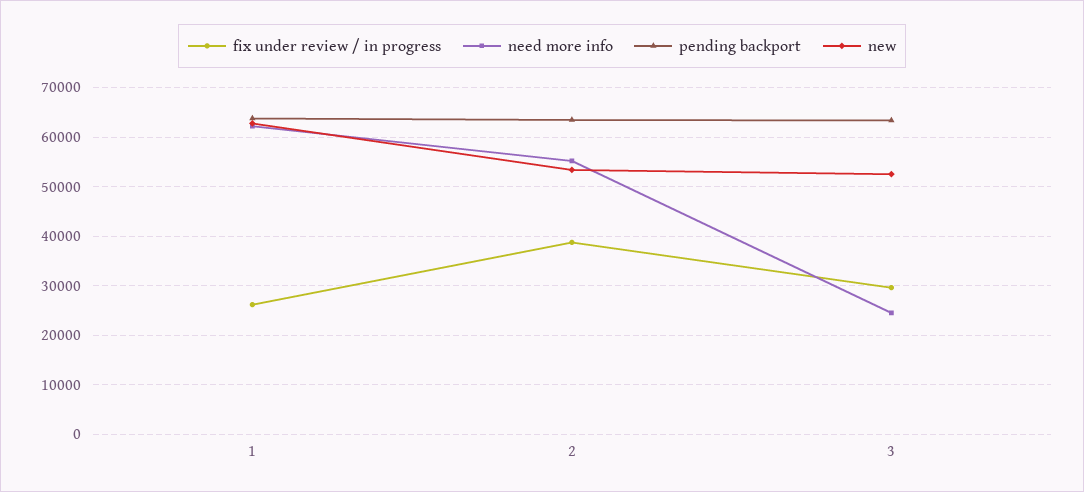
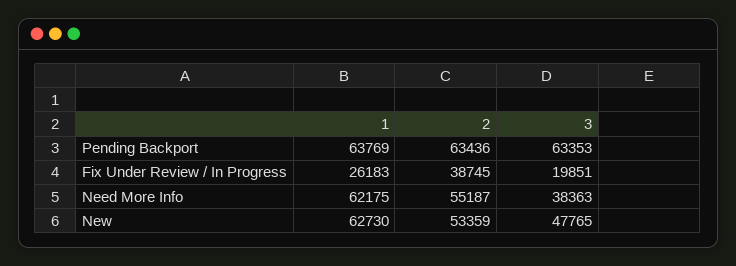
fix under review / in progress, 3: 30000 -> 19851
need more info, 3: 24000 -> 38363
new, 3: 52000 -> 47765

